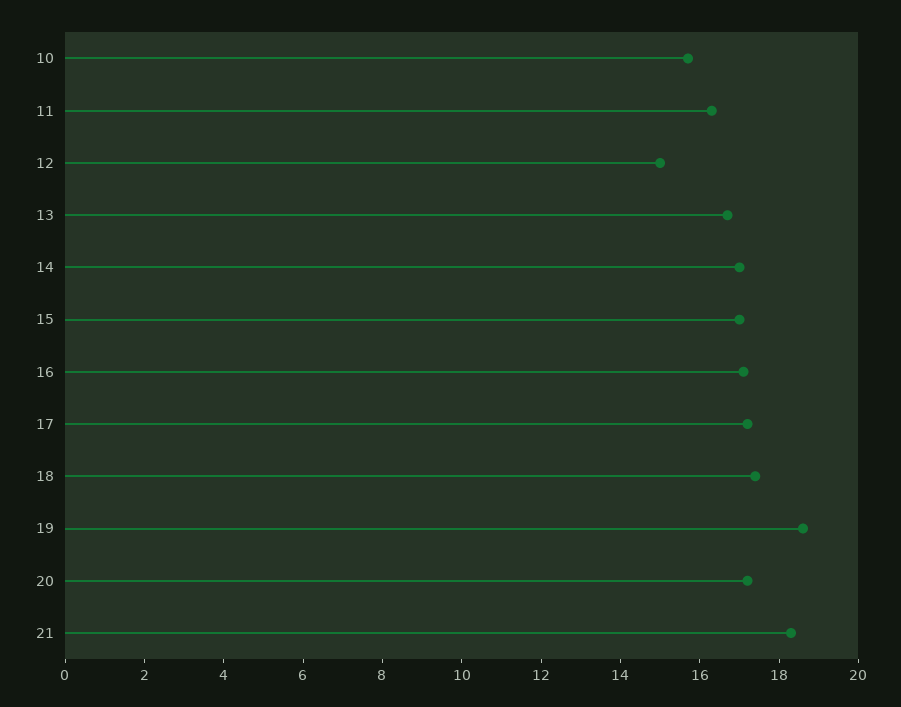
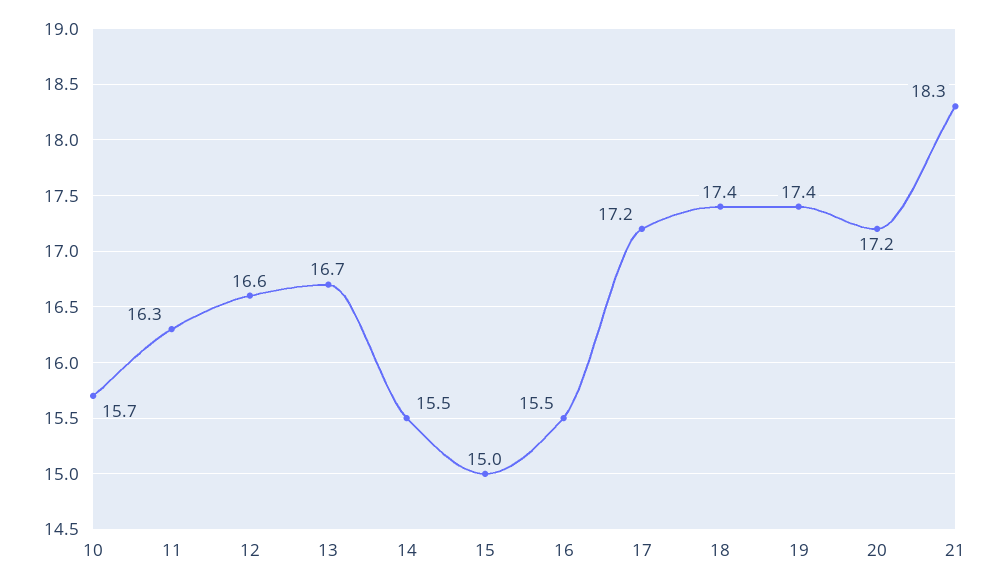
12: 15 -> 16.6
14: 17 -> 15.5
15: 17 -> 15
16: 17 -> 15.5
19: 18.5 -> 17.4

